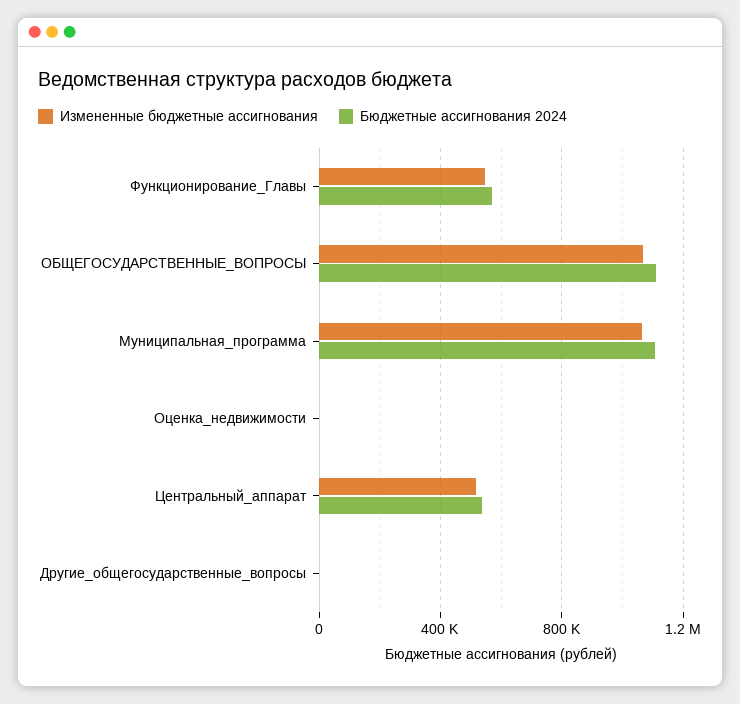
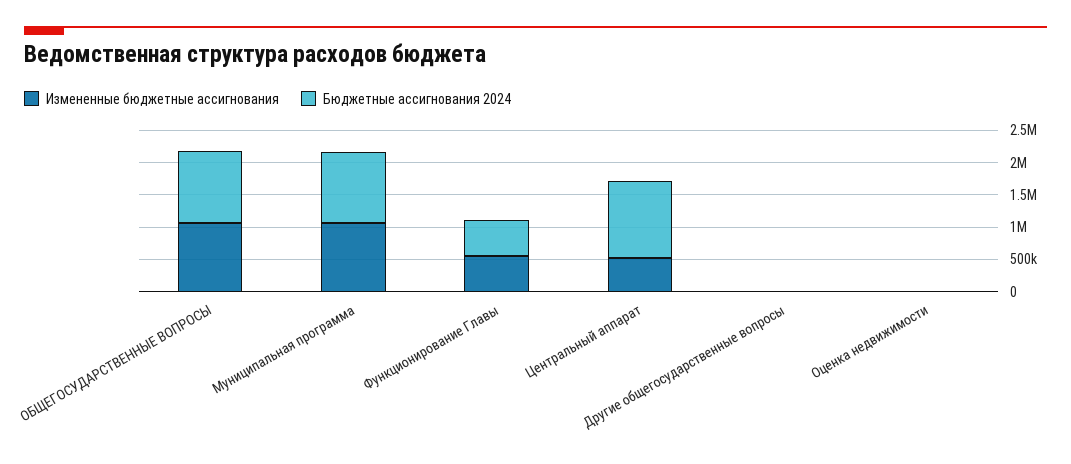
Бюджетные ассигнования 2024, Центральный_аппарат: 550000 -> 1250000

